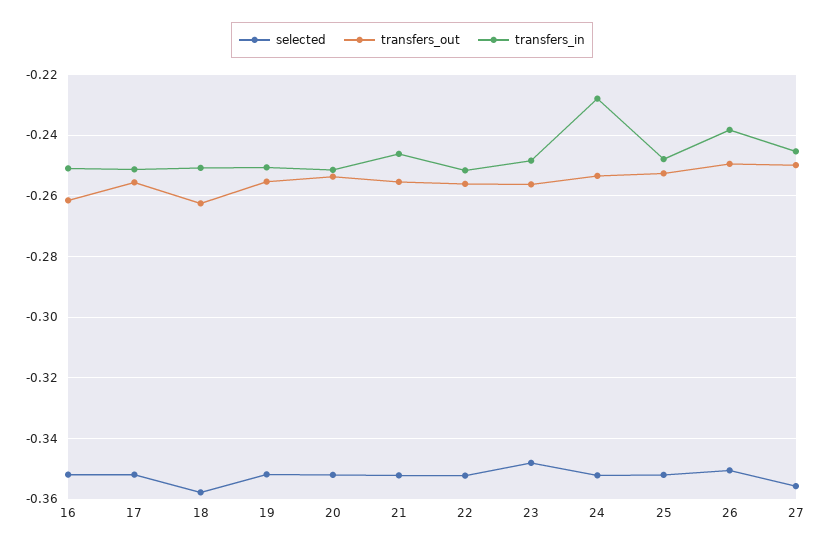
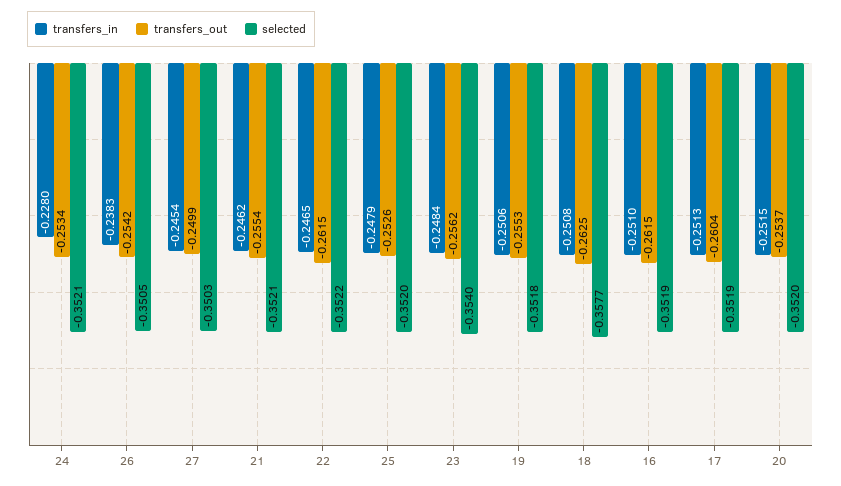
transfers_out, 17: -0.256 -> -0.2604
transfers_out, 22: -0.256 -> -0.2615
transfers_in, 22: -0.252 -> -0.2465
selected, 23: -0.348 -> -0.354
transfers_out, 26: -0.25 -> -0.2542
selected, 27: -0.356 -> -0.3503

